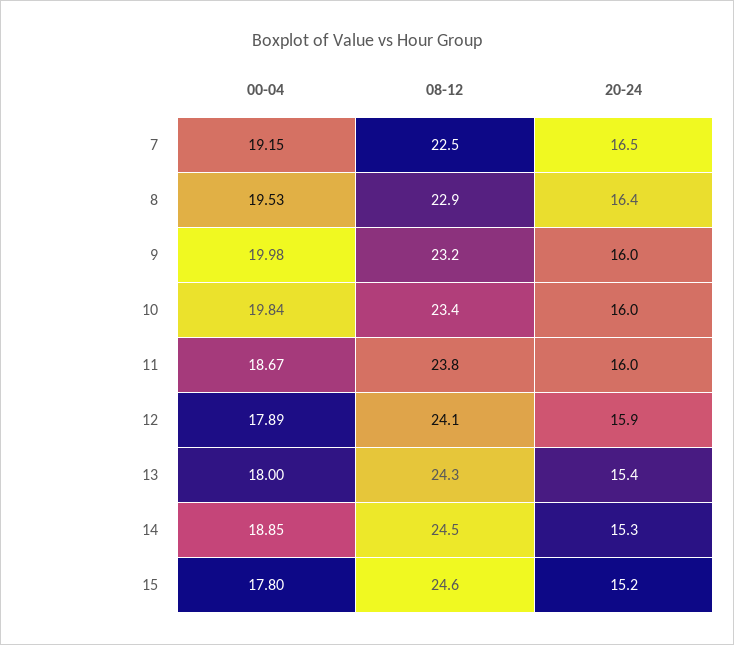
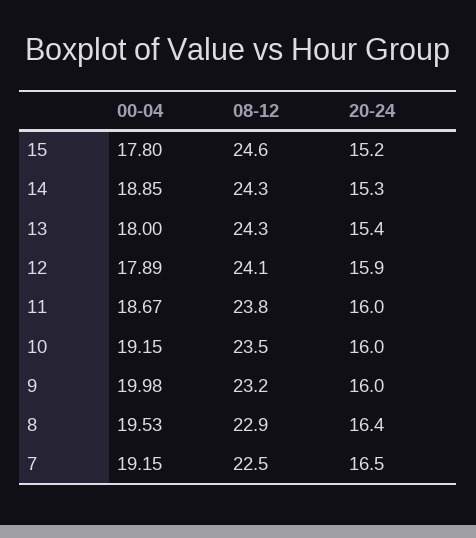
00-04, 10: 19.84 -> 19.15
08-12, 10: 23.4 -> 23.5
08-12, 14: 24.5 -> 24.3

